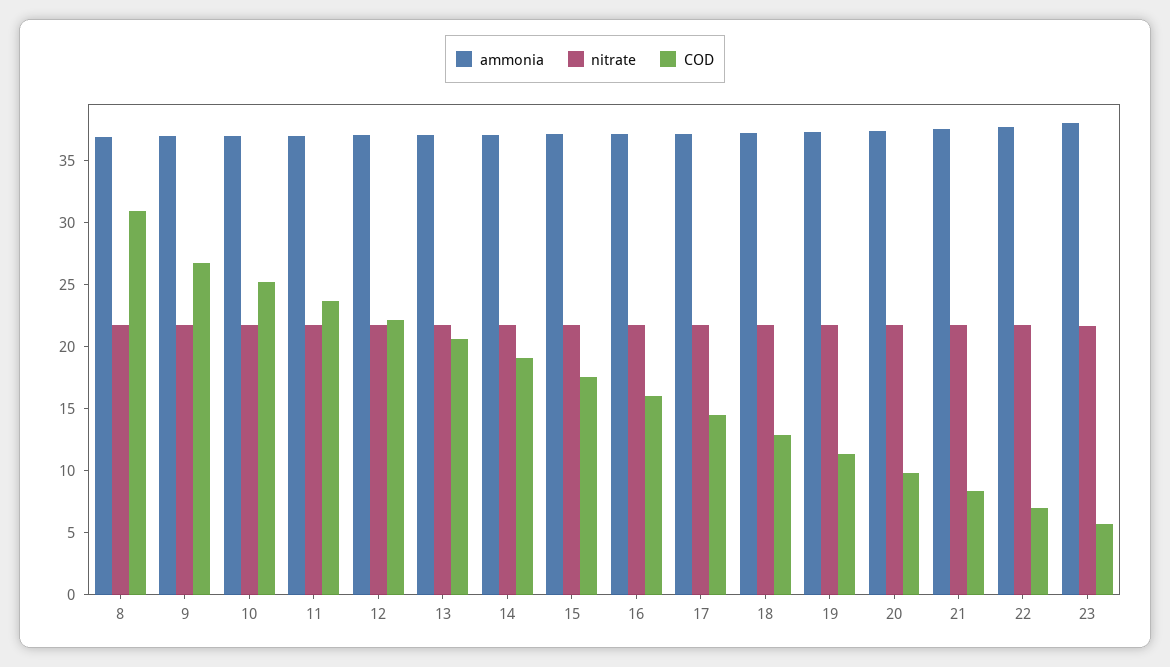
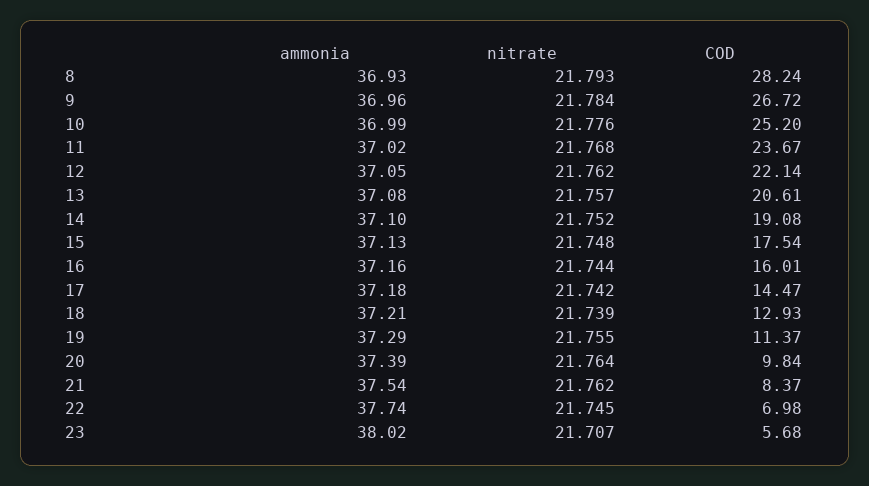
COD, 8: 31 -> 28.24

